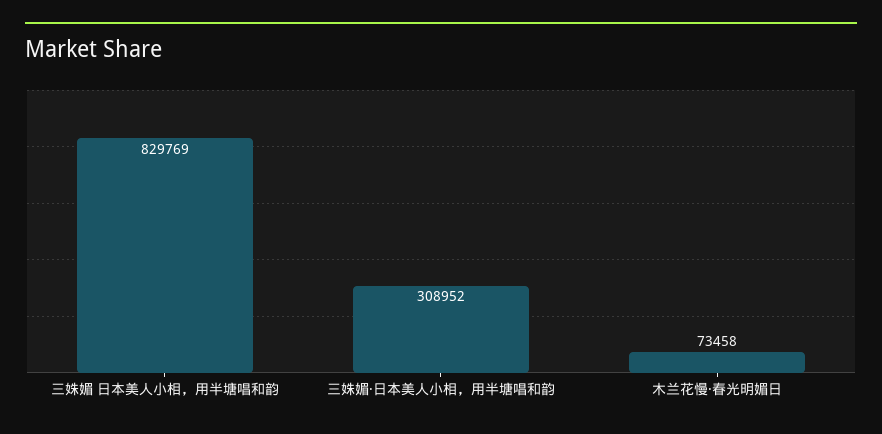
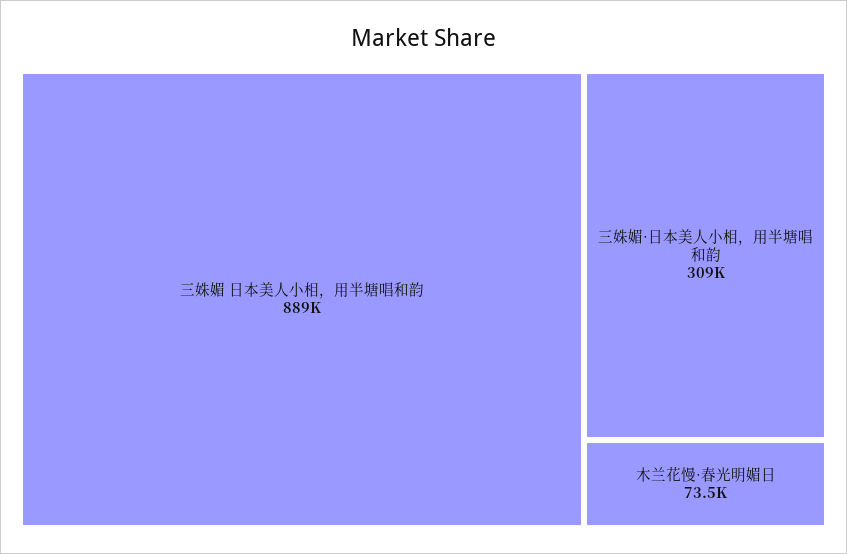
三姝媚 日本美人小相，用半塘唱和韵: 829769 -> 889000

